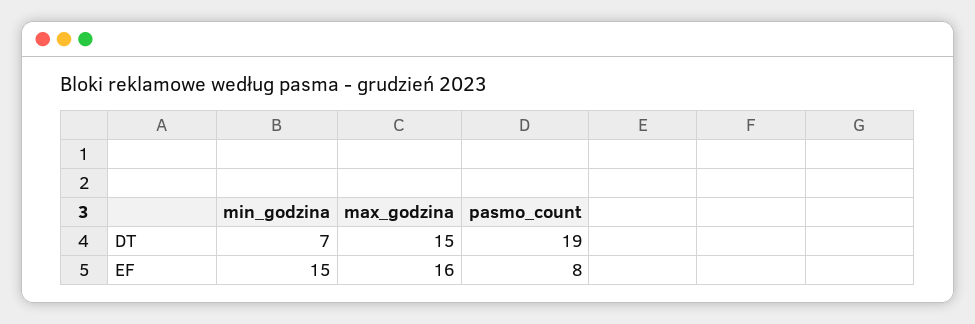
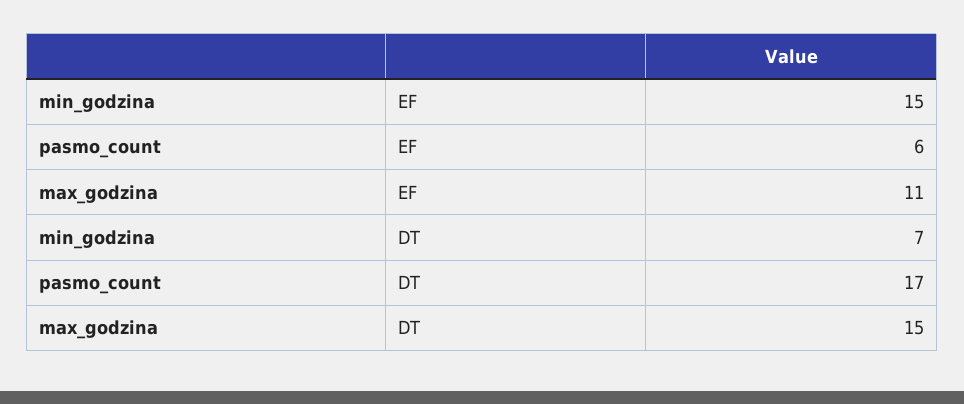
pasmo_count, DT: 19 -> 17
max_godzina, EF: 16 -> 11
pasmo_count, EF: 8 -> 6

